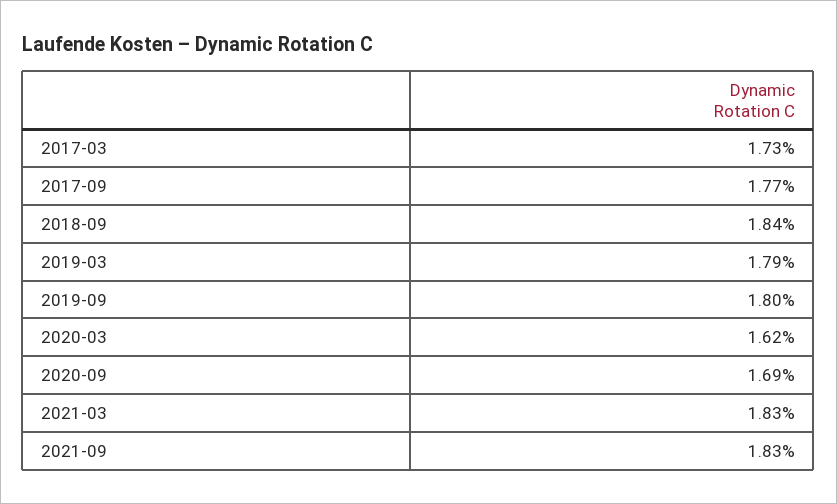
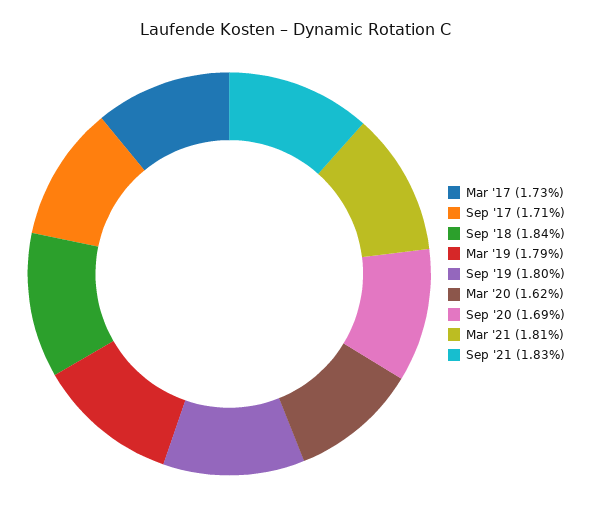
2017-09: 1.77 -> 1.71
2021-03: 1.83 -> 1.81

